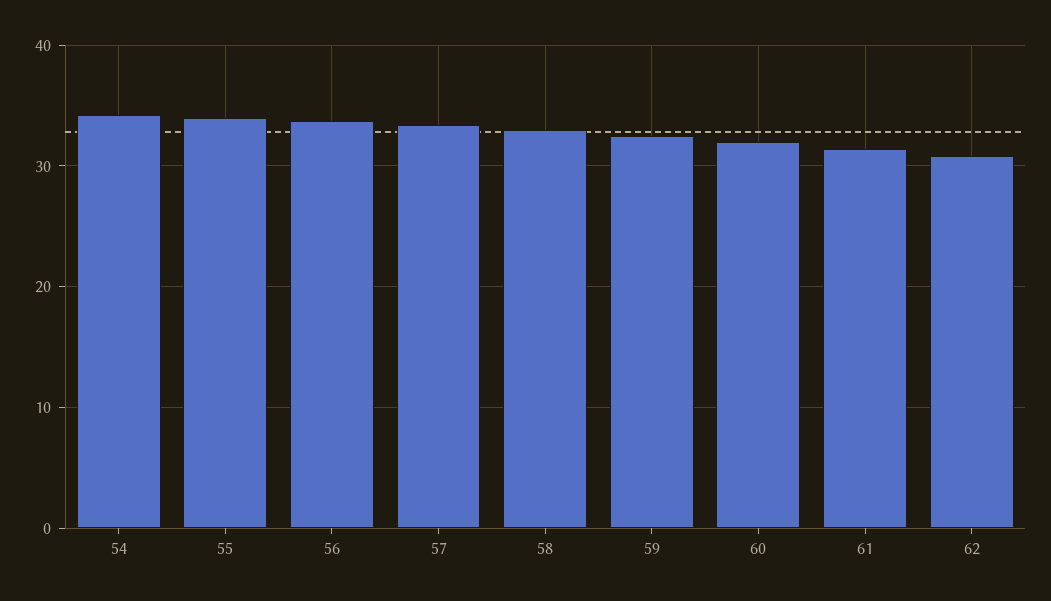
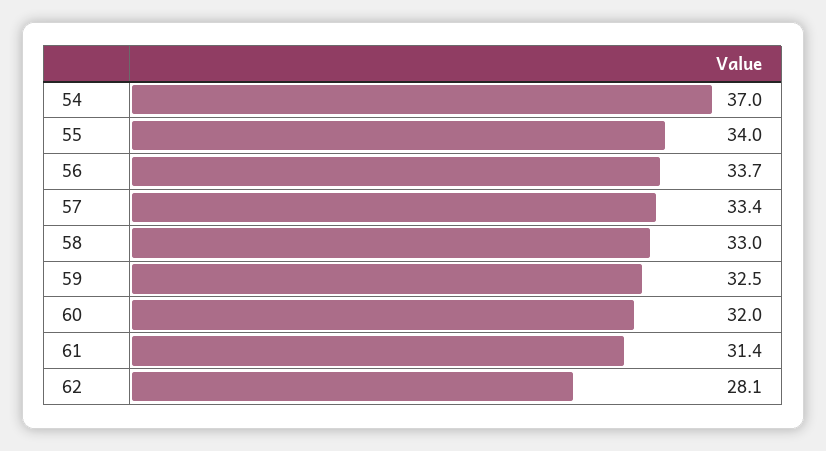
54: 34 -> 37
62: 31 -> 28.1

